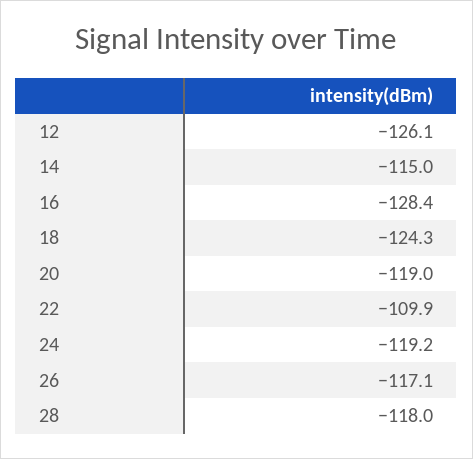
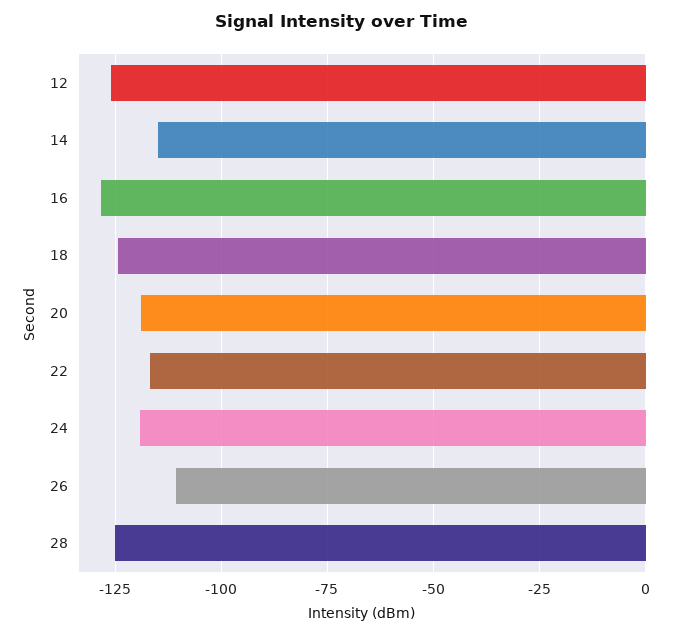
22: -109.9 -> -117.5
26: -117.1 -> -110
28: -118 -> -125

